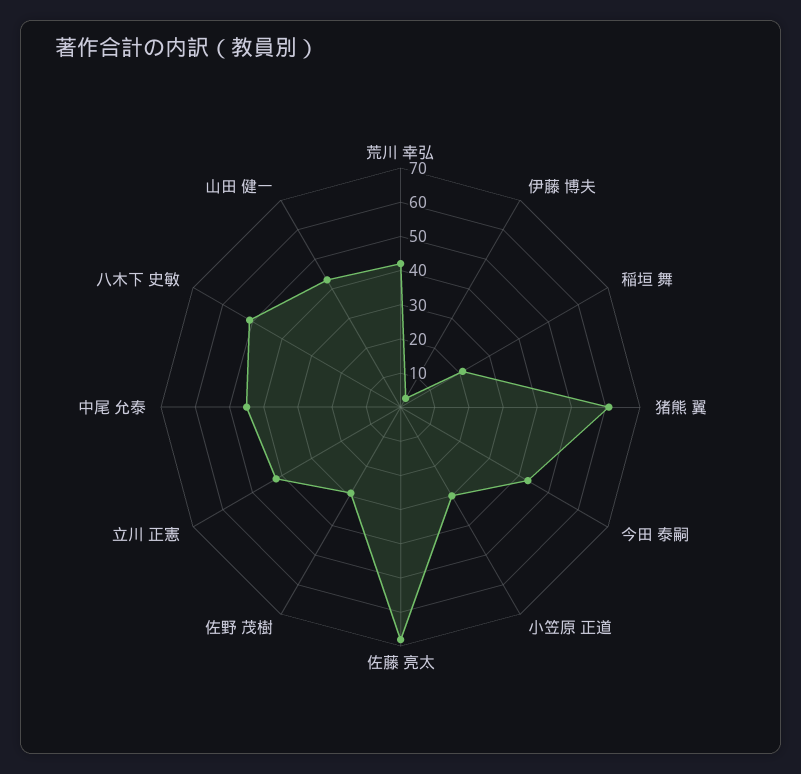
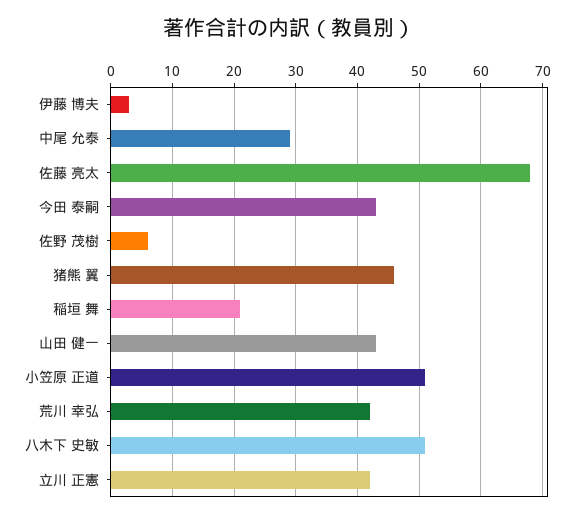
猪熊 翼: 60 -> 46
小笠原 正道: 30 -> 51
佐野 茂樹: 30 -> 6
中尾 允泰: 45 -> 29

